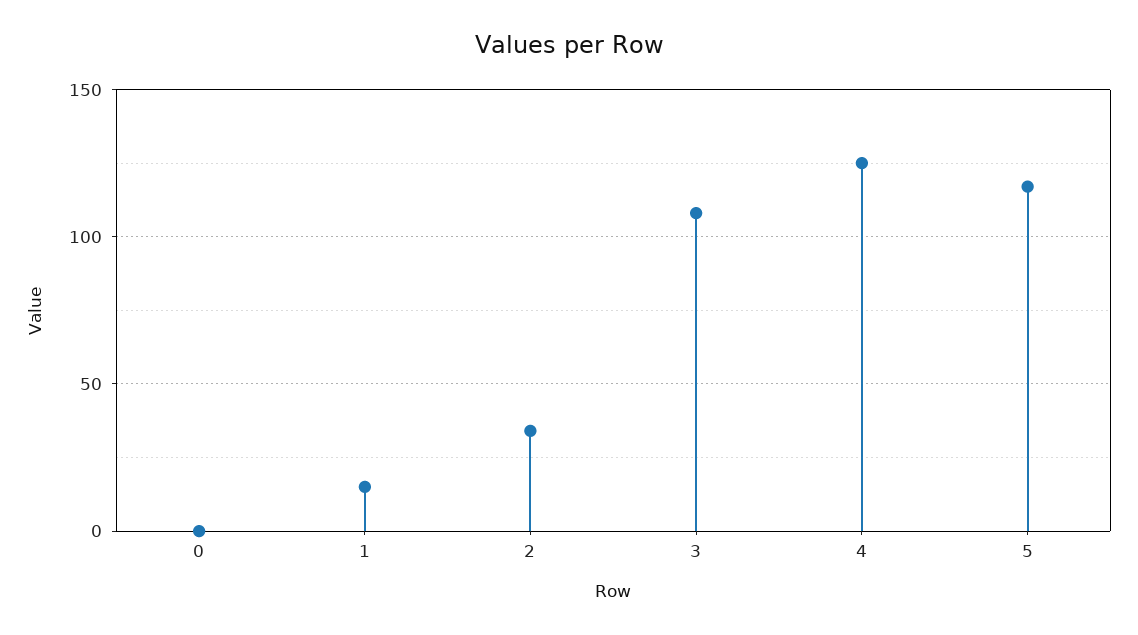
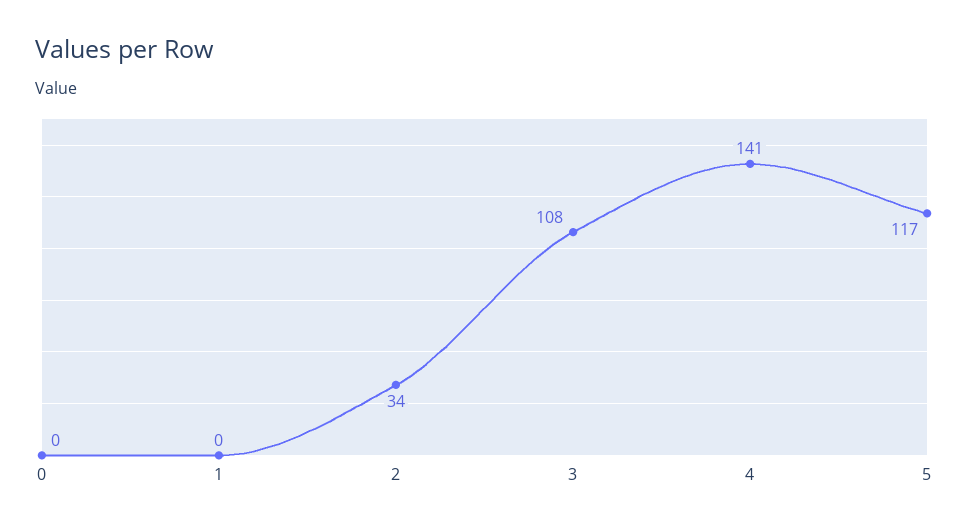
1: 15 -> 0
4: 125 -> 141

